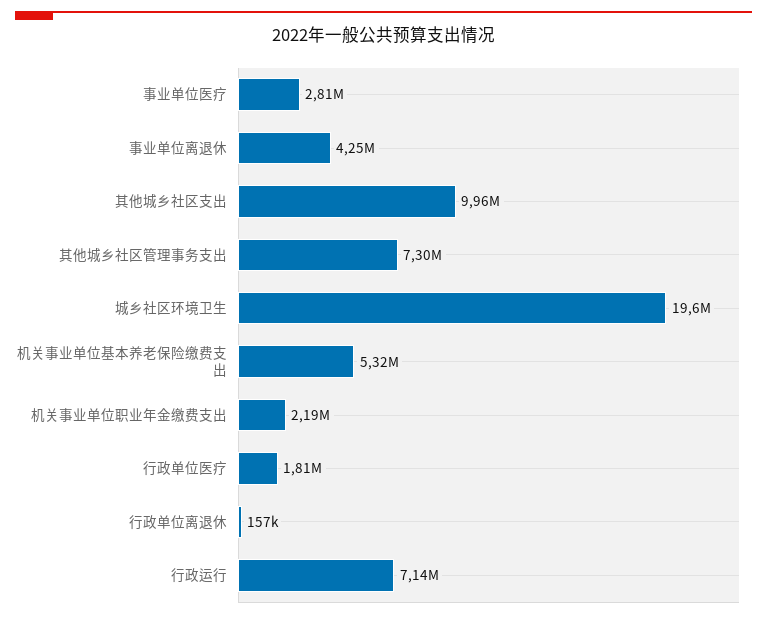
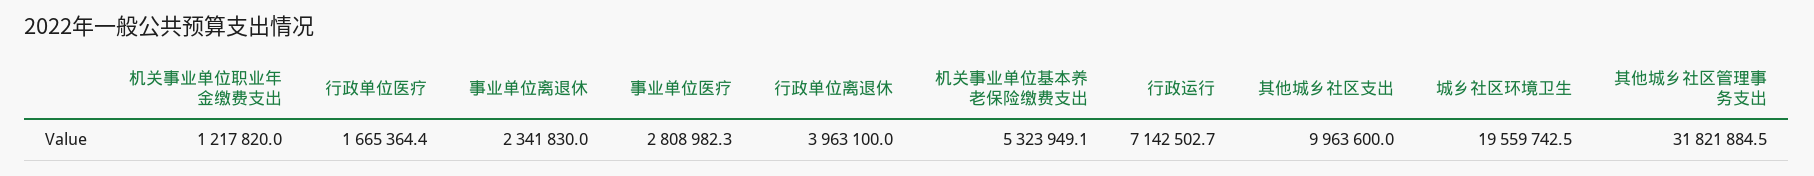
事业单位离退休: 4250000 -> 2341830
其他城乡社区管理事务支出: 7300000 -> 31821884.5
机关事业单位职业年金缴费支出: 2190000 -> 1217820
行政单位医疗: 1810000 -> 1665364.4
行政单位离退休: 157000 -> 3963100

